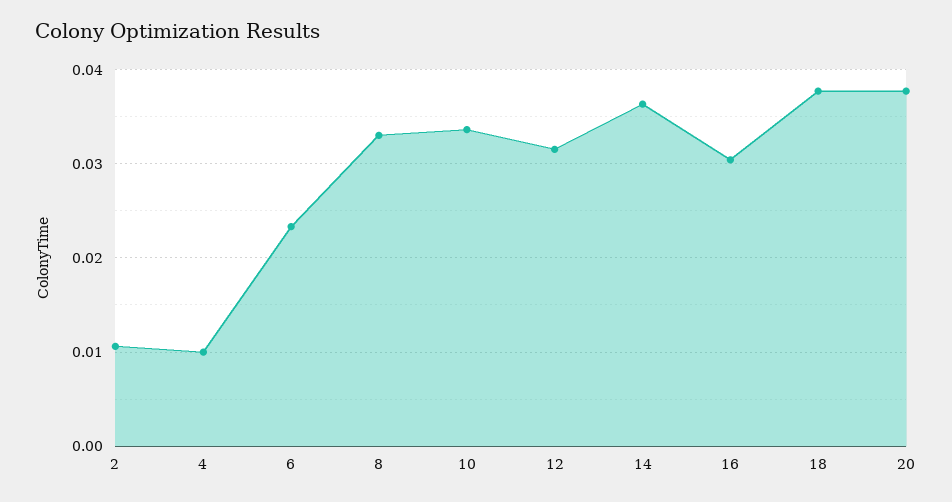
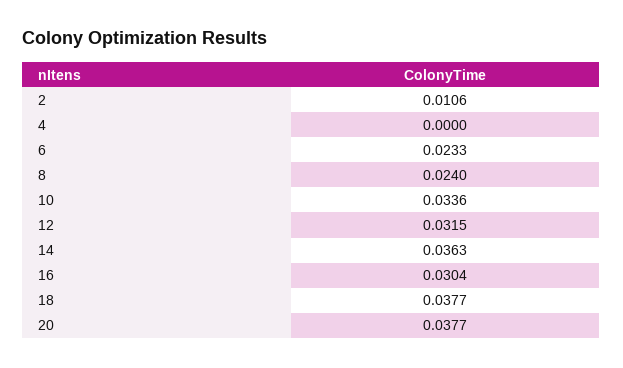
4: 0.01 -> 0
8: 0.033 -> 0.024

